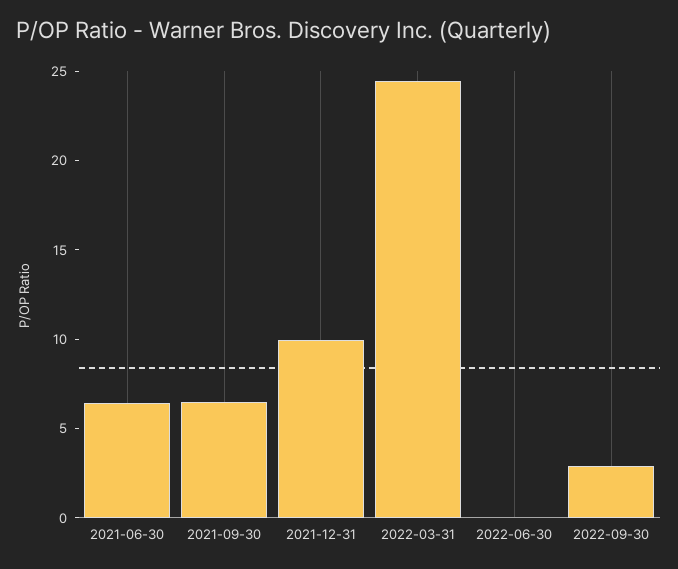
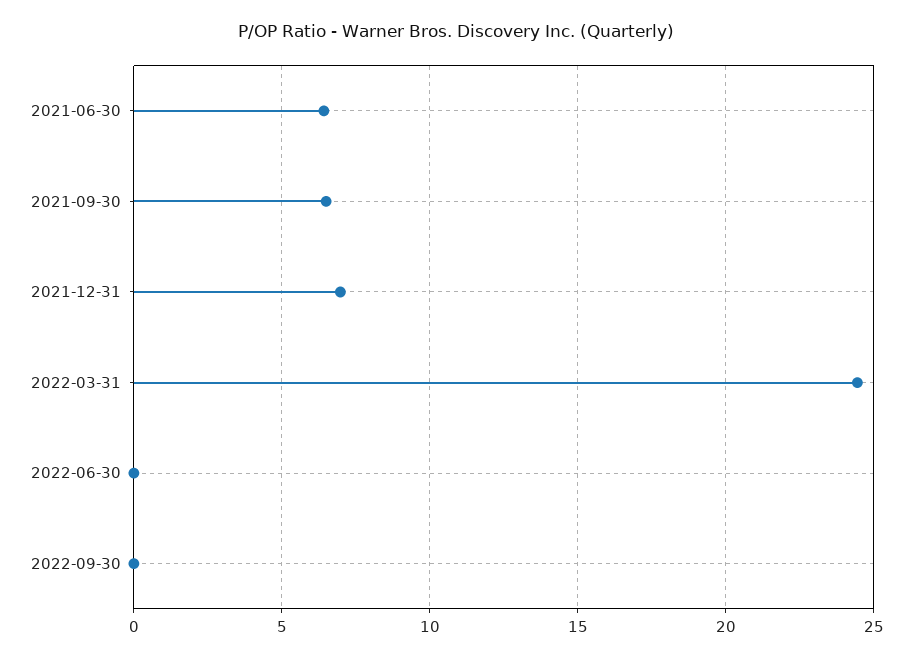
2021-12-31: 10 -> 7
2022-09-30: 3 -> 0

